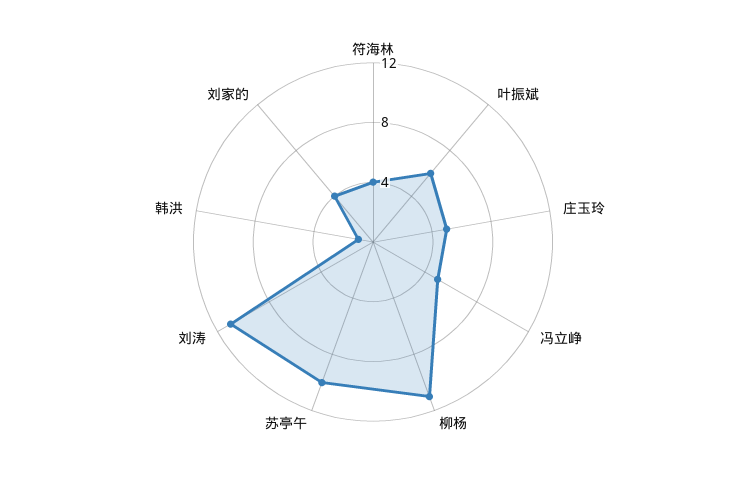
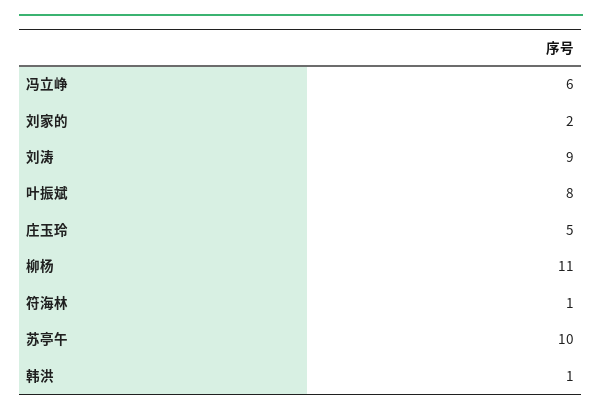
符海林: 4 -> 1
叶振斌: 6 -> 8
冯立峥: 5 -> 6
刘涛: 11 -> 9
刘家的: 4 -> 2

